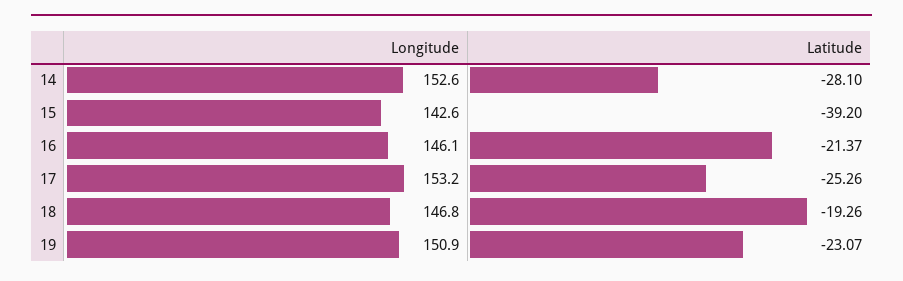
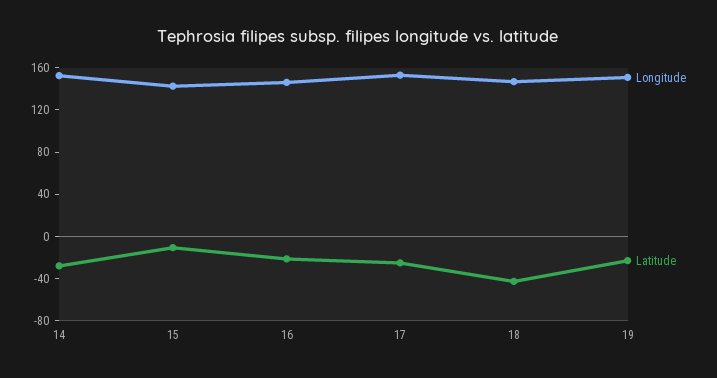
Latitude, 15: -39.2 -> -10
Latitude, 18: -19.26 -> -40

